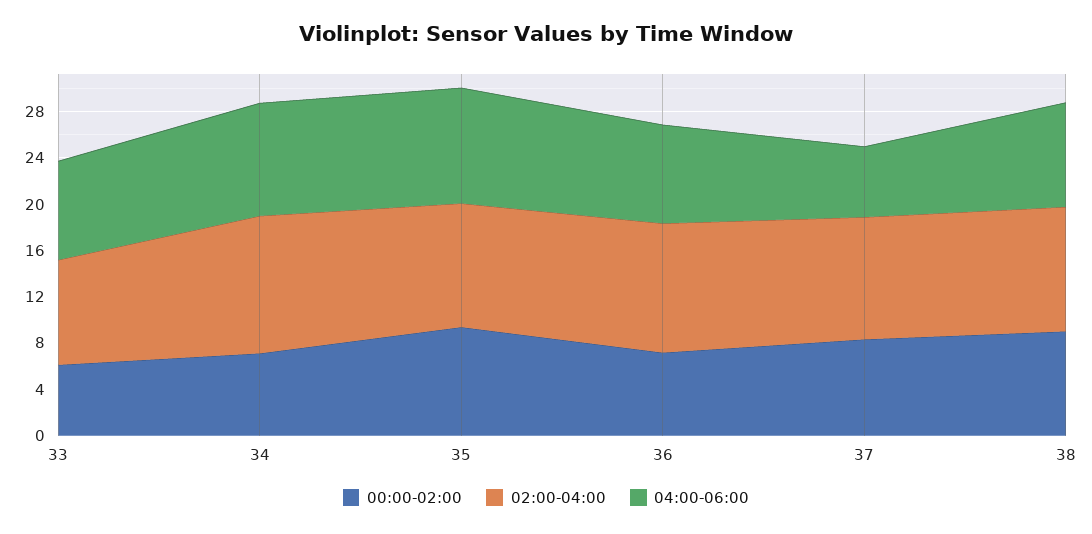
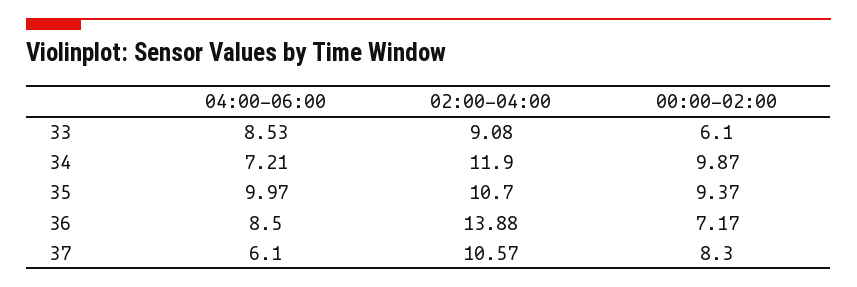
00:00-02:00, 34: 7 -> 9.87
04:00-06:00, 34: 10 -> 7.21
02:00-04:00, 36: 11 -> 13.88
00:00-02:00, 38: 9 -> none
02:00-04:00, 38: 11 -> none
04:00-06:00, 38: 9 -> none

